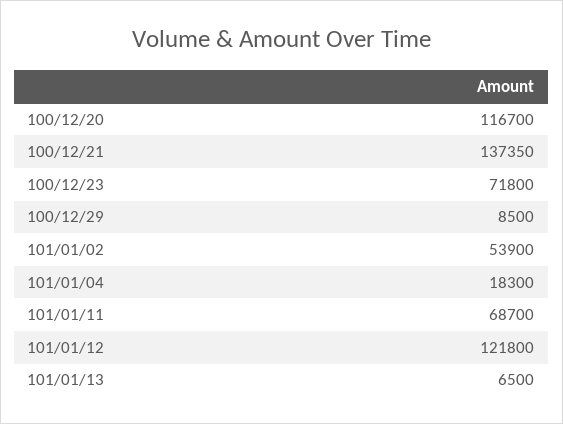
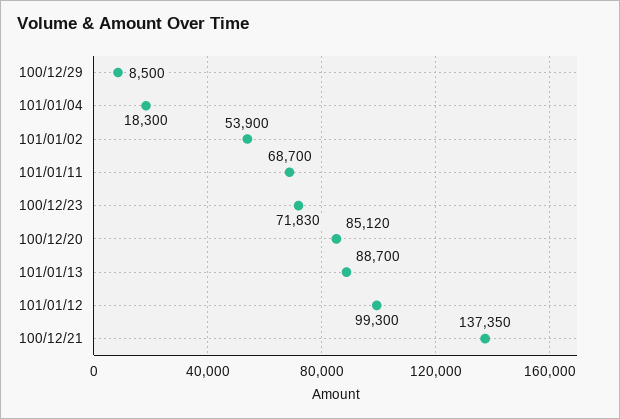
100/12/20: 116700 -> 85120
100/12/23: 71800 -> 71830
101/01/12: 121800 -> 99300
101/01/13: 6500 -> 88700

